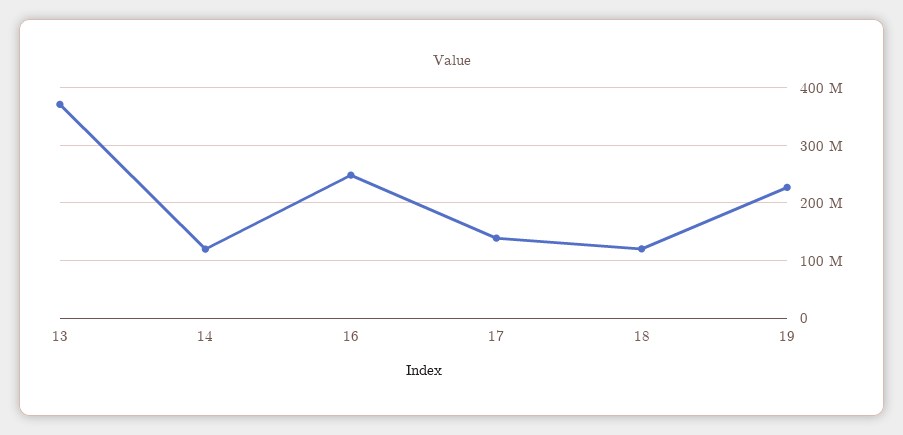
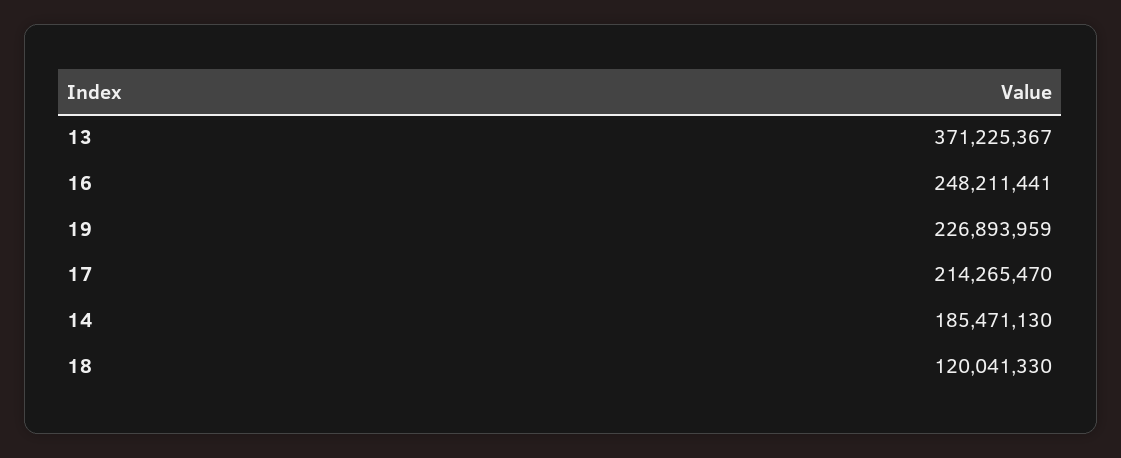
14: 120000000 -> 185471130
17: 140000000 -> 214265470

